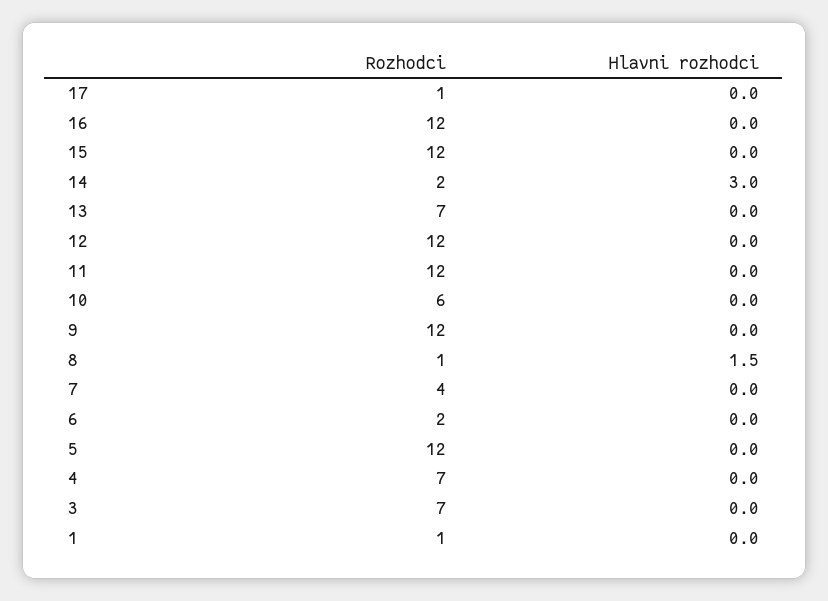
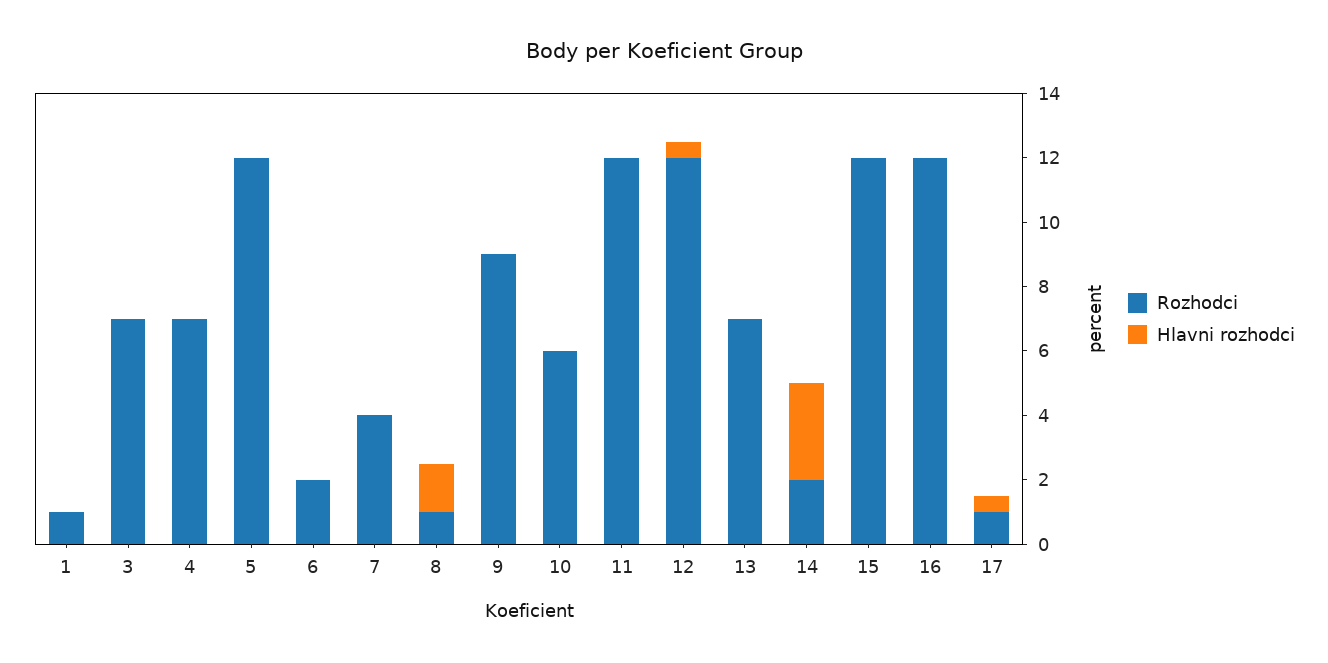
Hlavni rozhodci, 17: 0 -> 0.5
Hlavni rozhodci, 12: 0 -> 0.5
Rozhodci, 9: 12 -> 9

